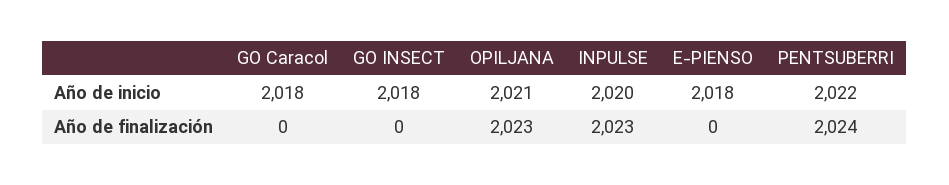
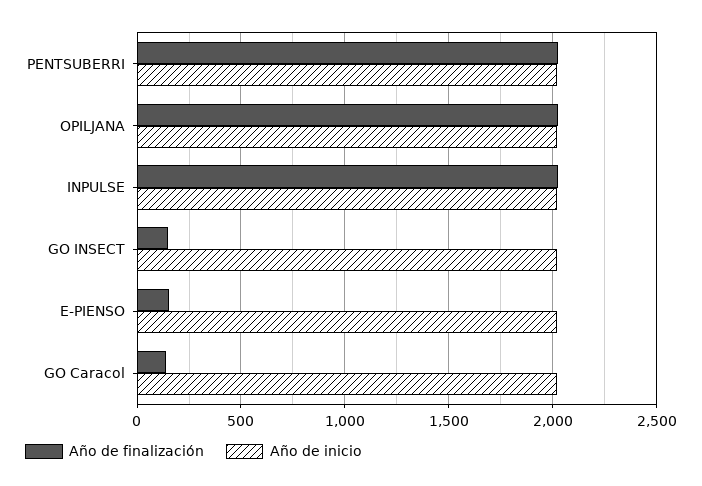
Año de finalización, GO Caracol: 0 -> 150
Año de finalización, GO INSECT: 0 -> 150
Año de finalización, E-PIENSO: 0 -> 150

